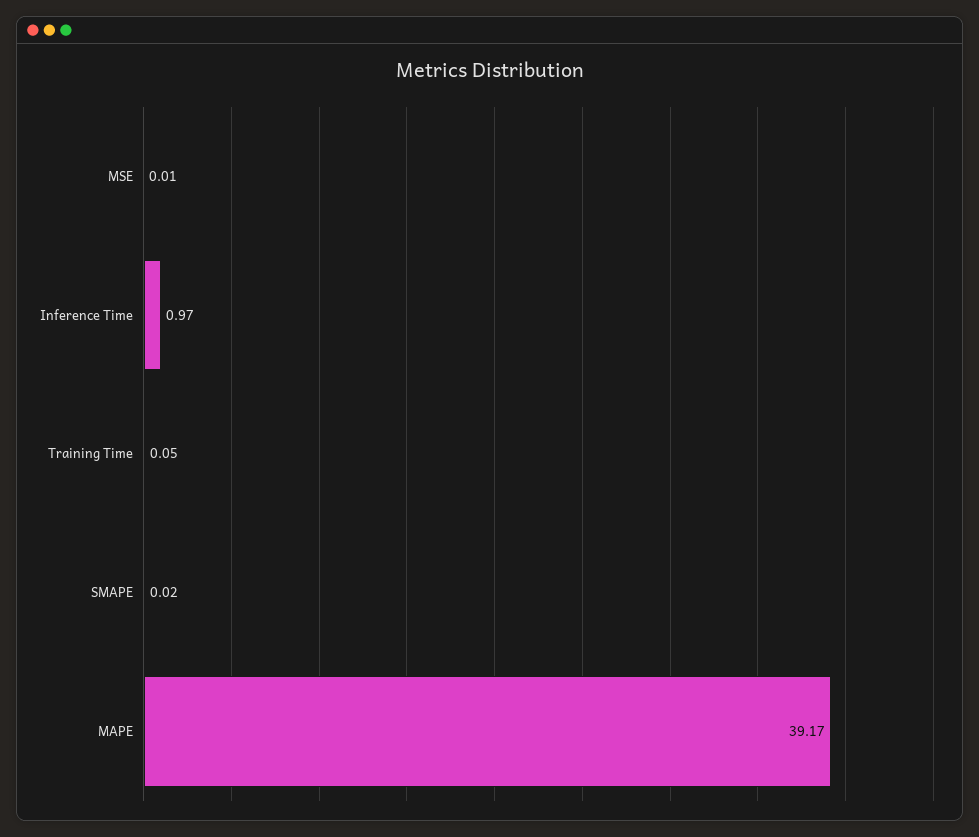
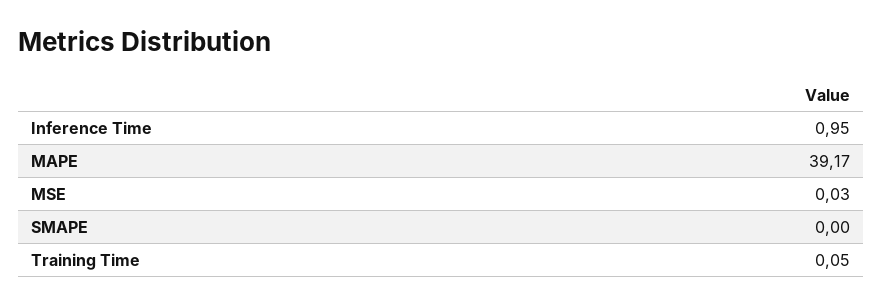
MSE: 0.01 -> 0.03
Inference Time: 0.97 -> 0.95
SMAPE: 0.02 -> 0

